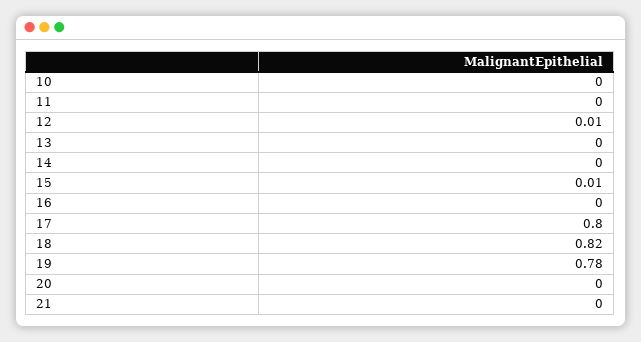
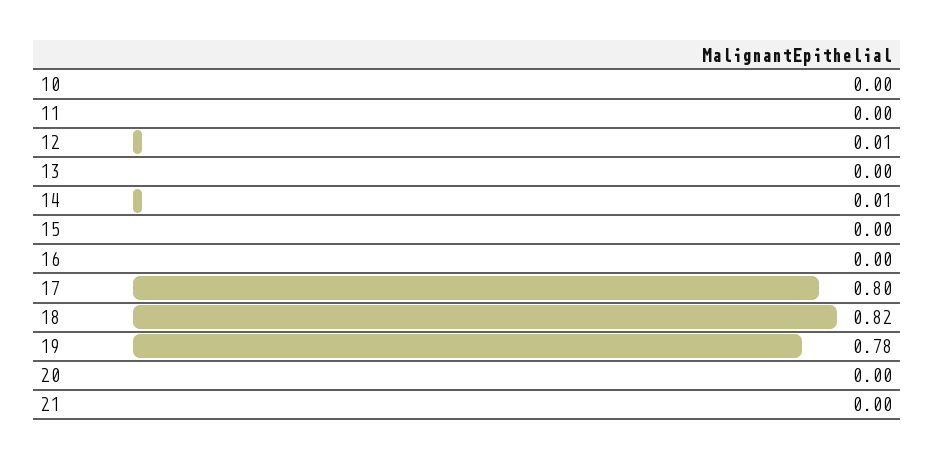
14: 0 -> 0.01
15: 0.01 -> 0

